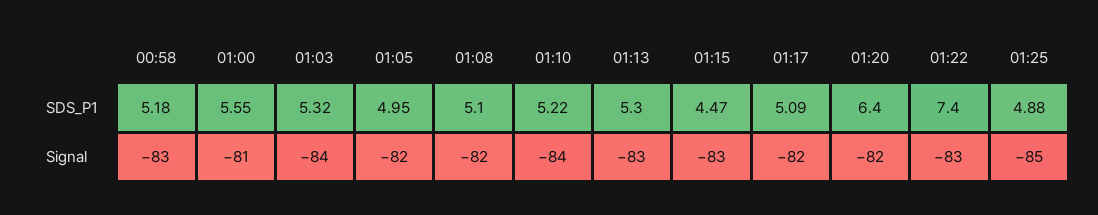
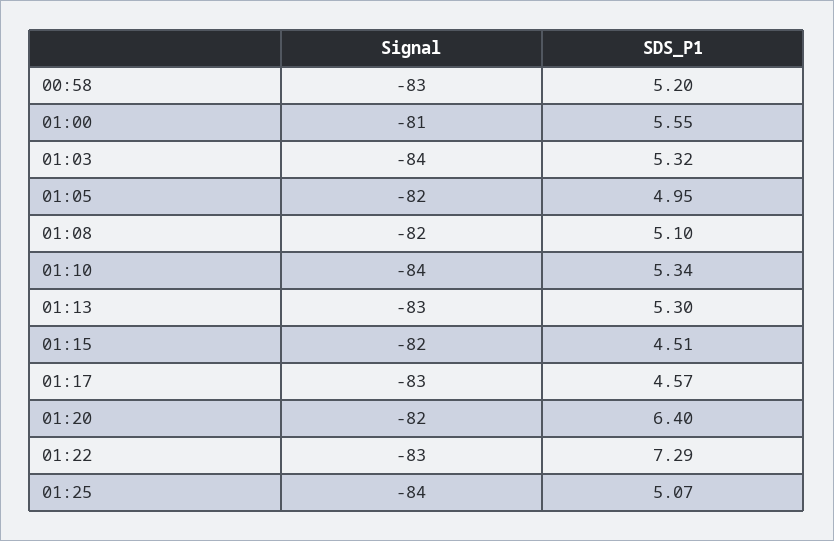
00:58, SDS_P1: 5.18 -> 5.2
01:10, SDS_P1: 5.22 -> 5.34
01:15, SDS_P1: 4.47 -> 4.51
01:17, SDS_P1: 5.09 -> 4.57
01:22, SDS_P1: 7.4 -> 7.29
01:25, SDS_P1: 4.88 -> 5.07
01:15, Signal: -83 -> -82
01:17, Signal: -82 -> -83
01:25, Signal: -85 -> -84

